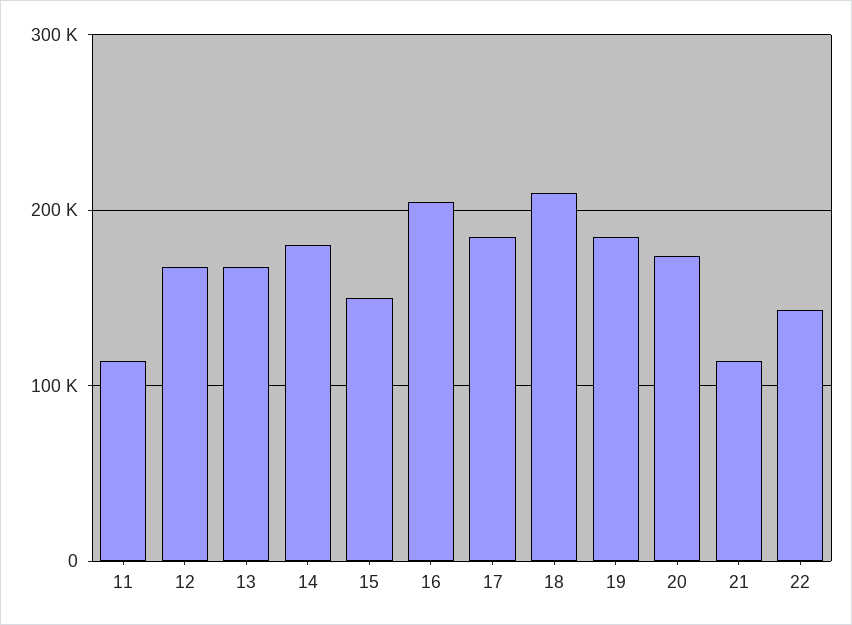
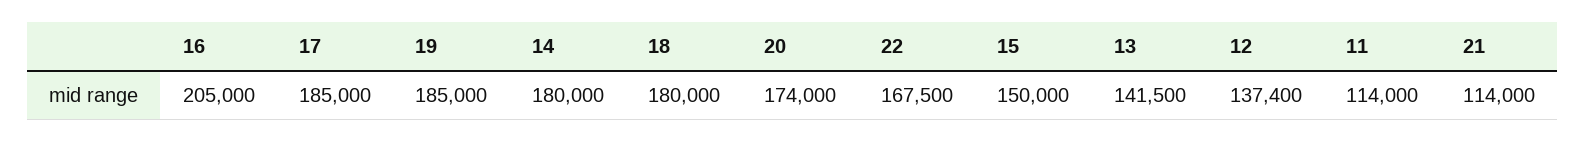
12: 170000 -> 137400
13: 170000 -> 141500
18: 210000 -> 180000
22: 140000 -> 167500

